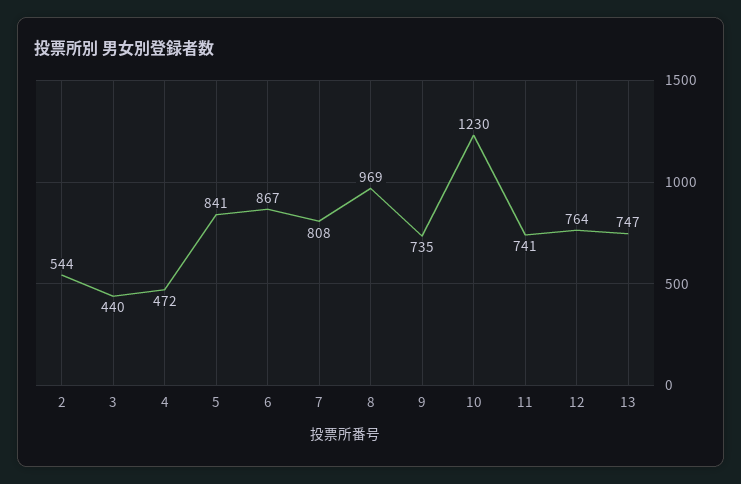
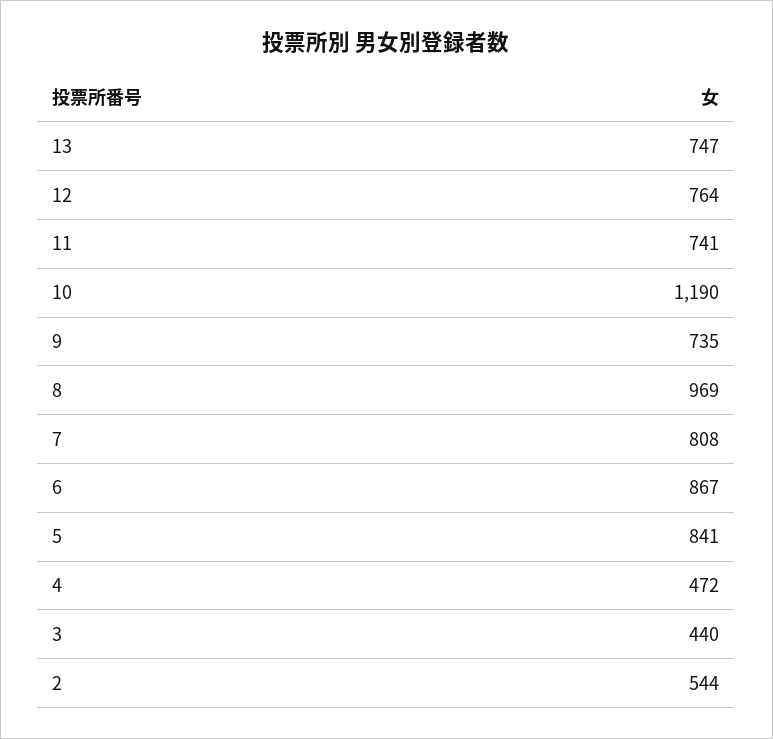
10: 1230 -> 1190

